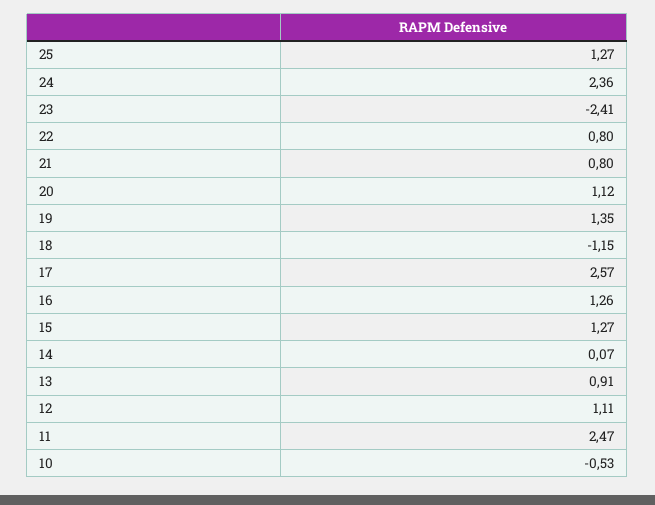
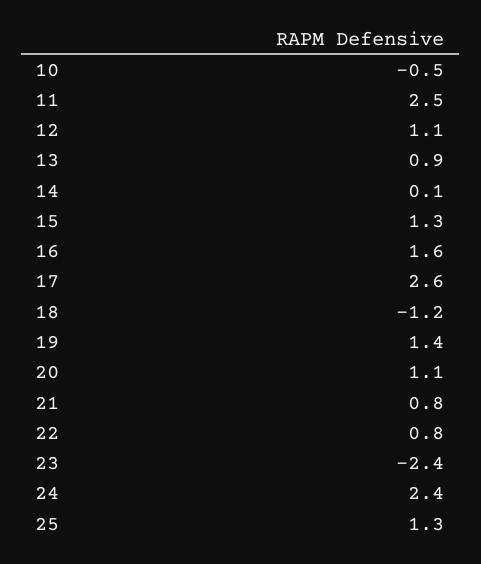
16: 1.26 -> 1.6

